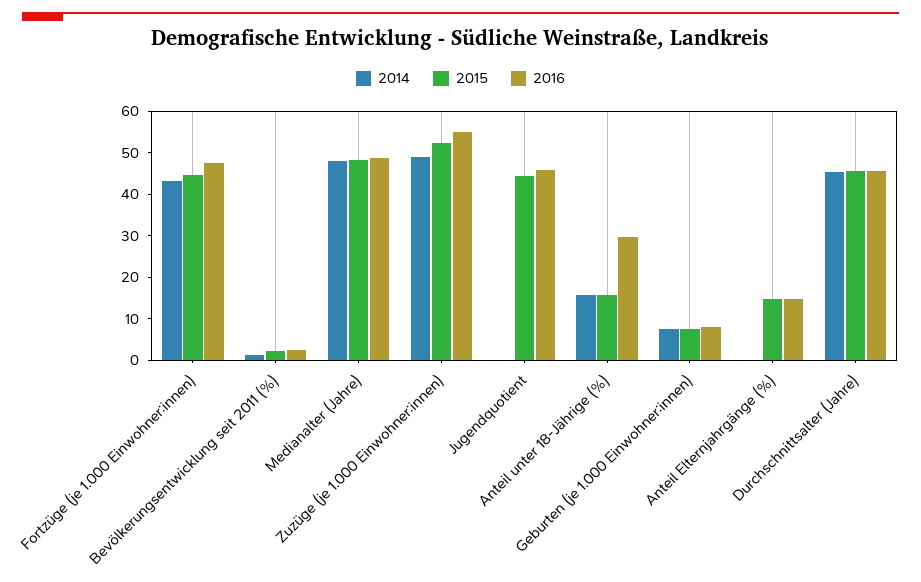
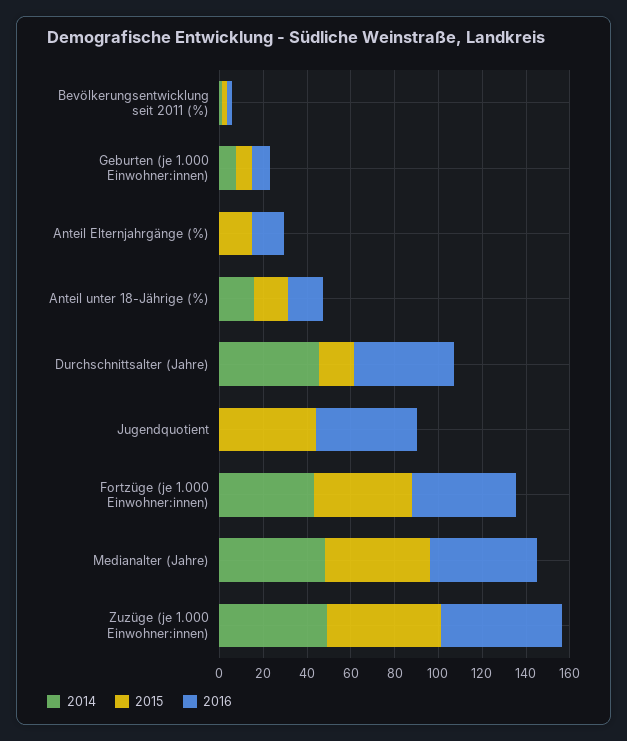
2016, Anteil unter 18-Jährige (%): 30 -> 15
2015, Durchschnittsalter (Jahre): 46 -> 15

